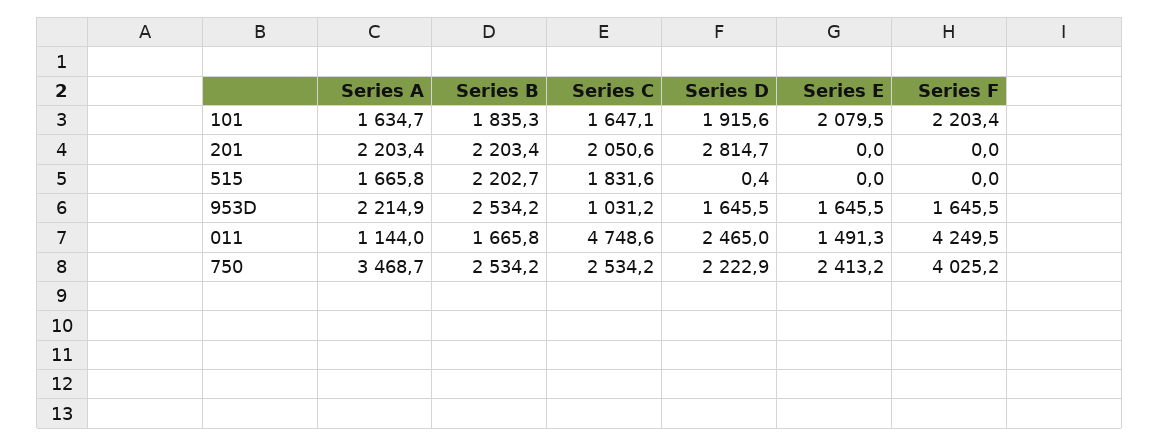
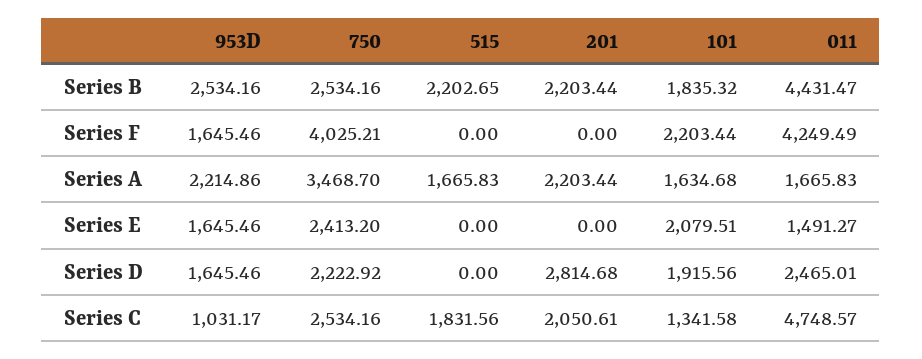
Series C, 101: 1647.1 -> 1341.58
Series D, 515: 0.4 -> 0
Series A, 011: 1144 -> 1665.83
Series B, 011: 1665.8 -> 4431.47

